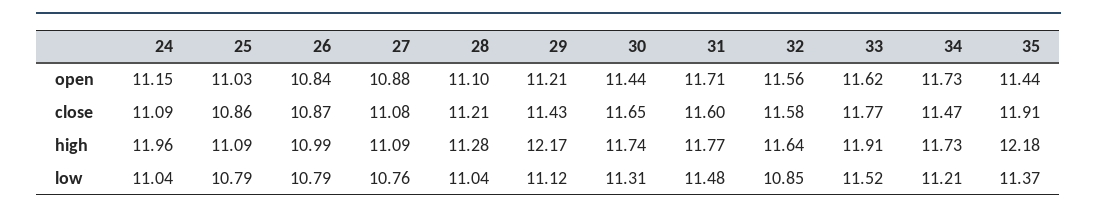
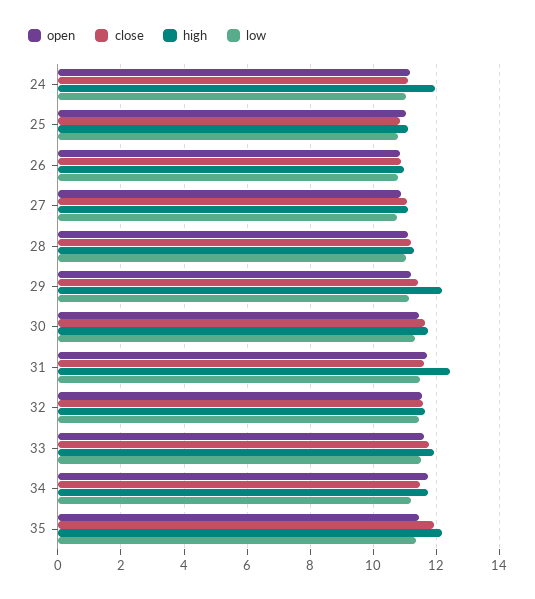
high, 31: 11.77 -> 12.4
low, 32: 10.85 -> 11.4

